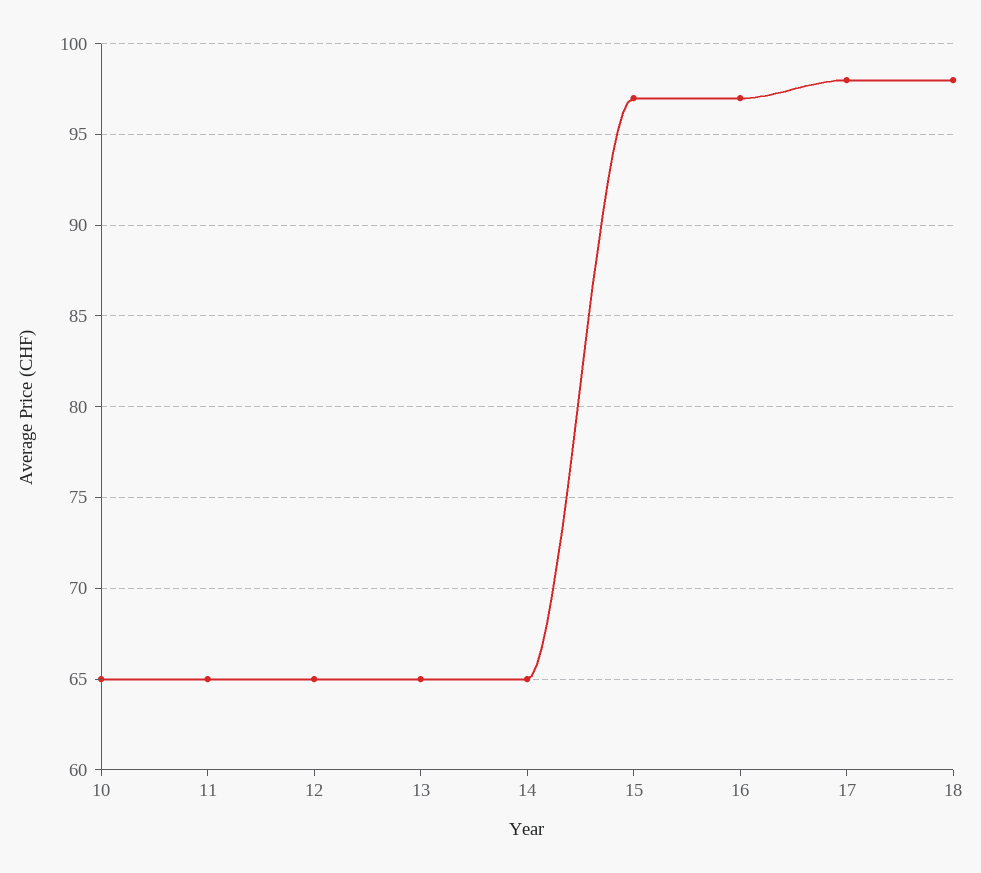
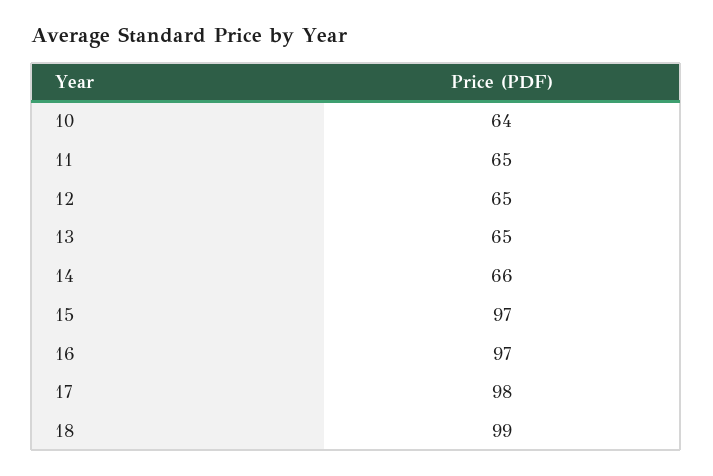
10: 65 -> 64
14: 65 -> 66
18: 98 -> 99

